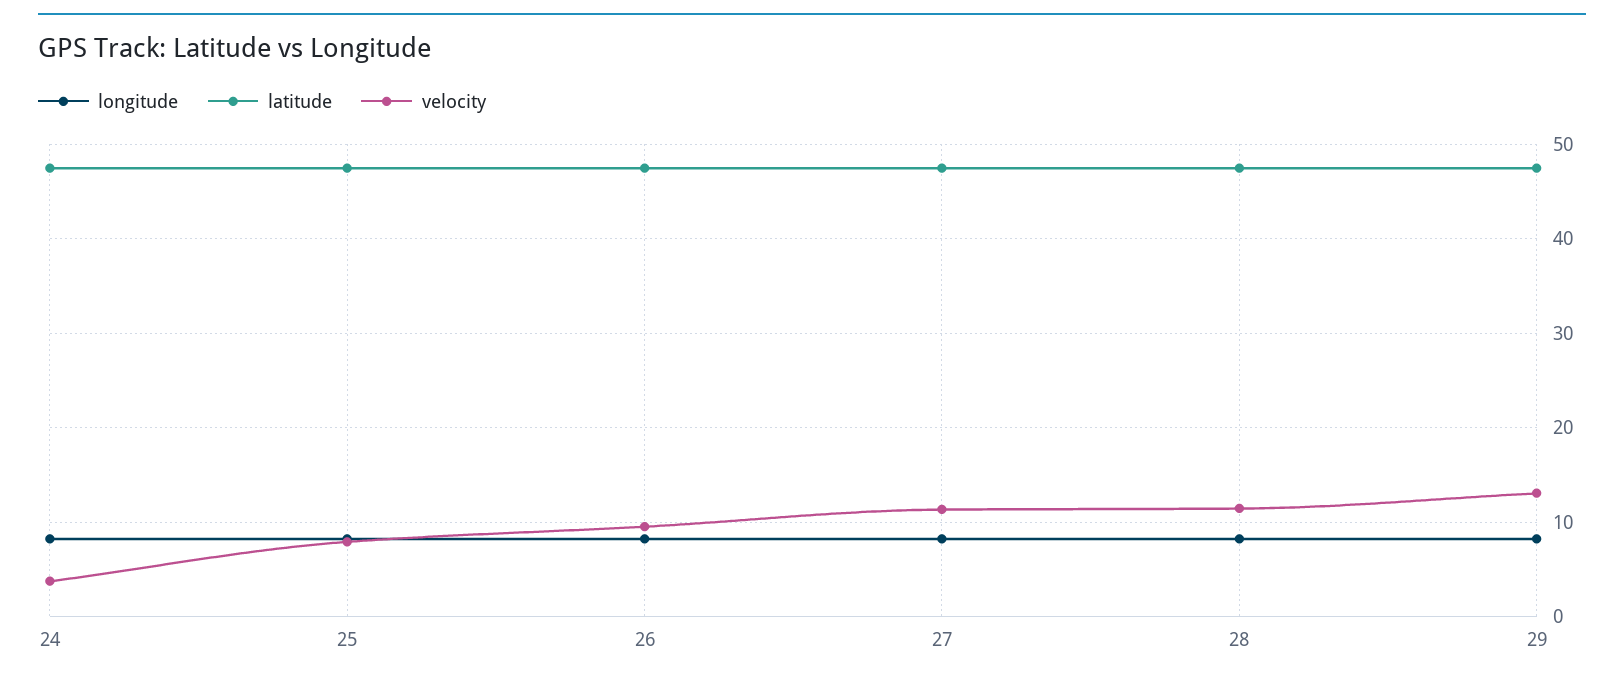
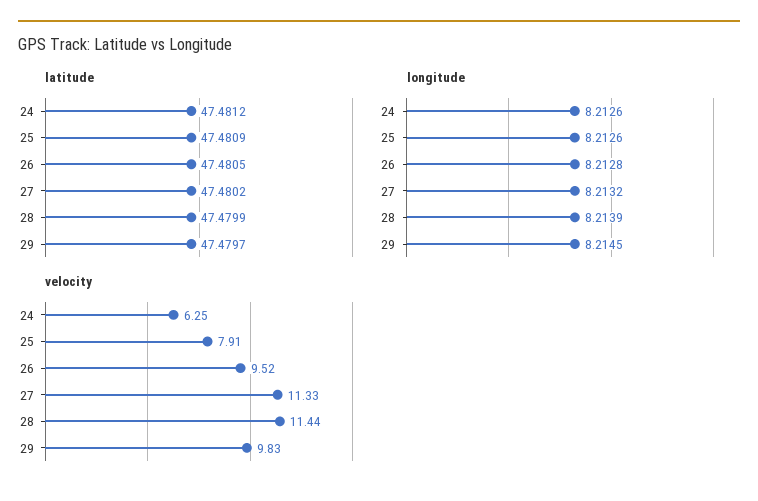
velocity, 24: 4 -> 6.25
velocity, 29: 13 -> 9.83

